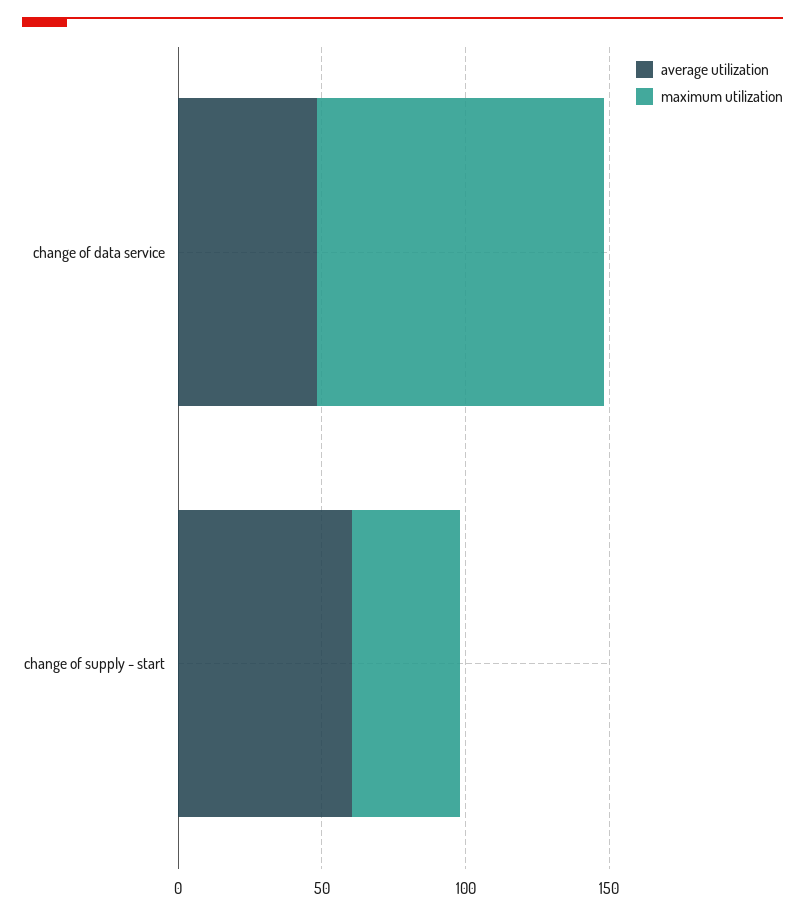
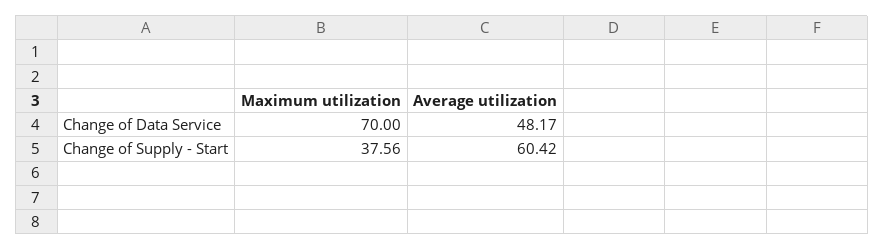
maximum utilization, change of data service: 100 -> 70

